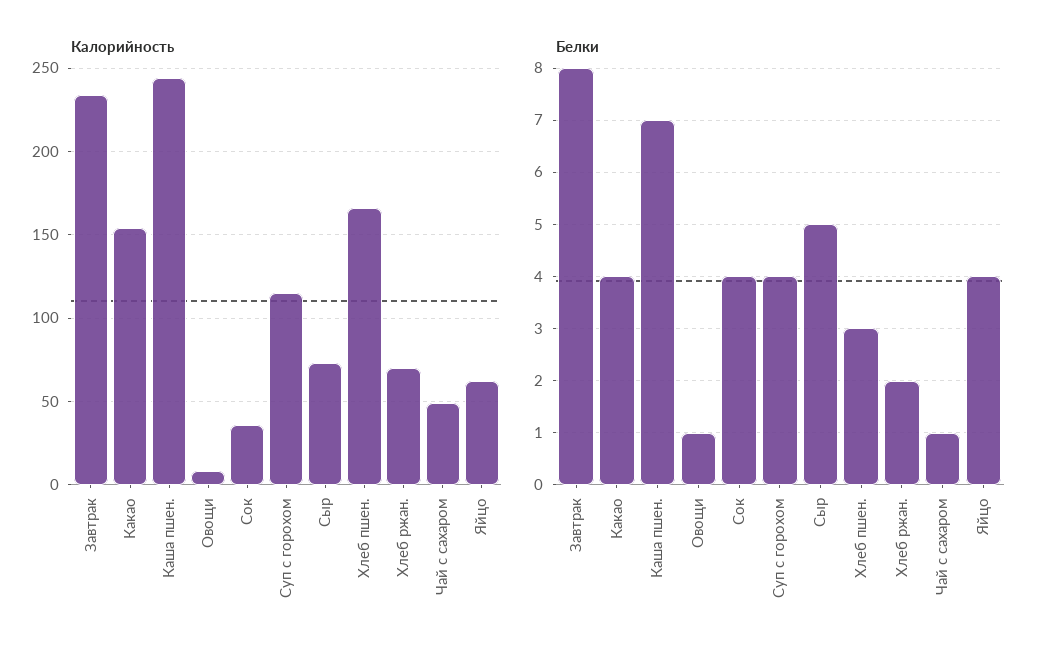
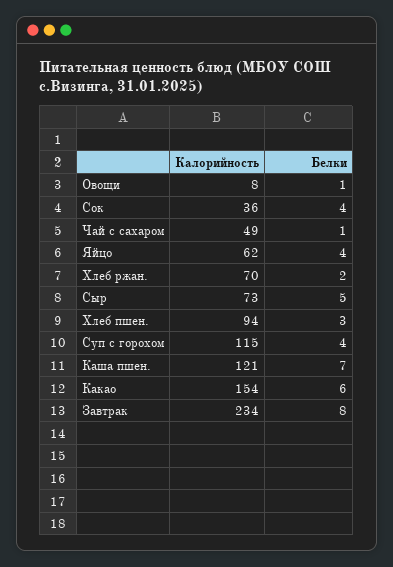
Калорийность, Каша пшен.: 245 -> 121
Калорийность, Хлеб пшен.: 165 -> 94
Белки, Какао: 4 -> 6

